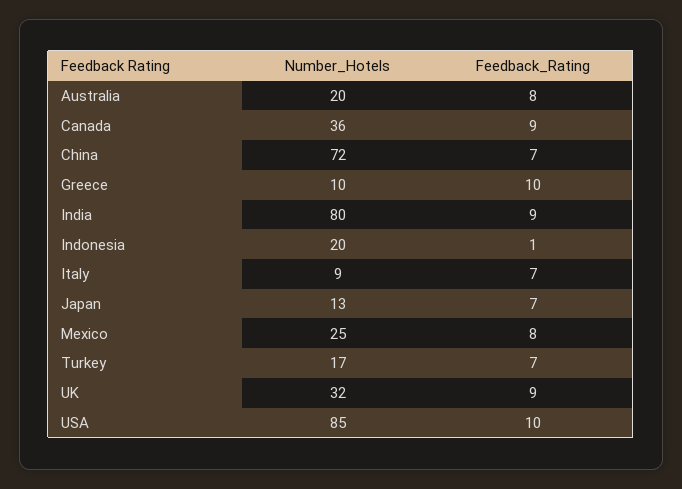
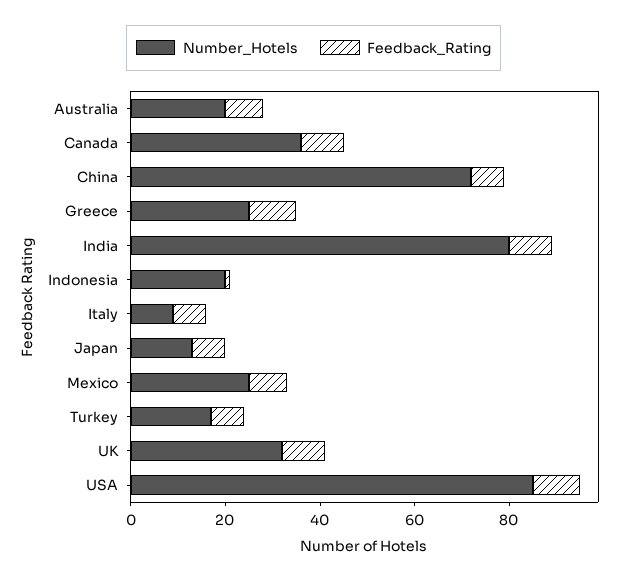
Number_Hotels, Greece: 10 -> 25

